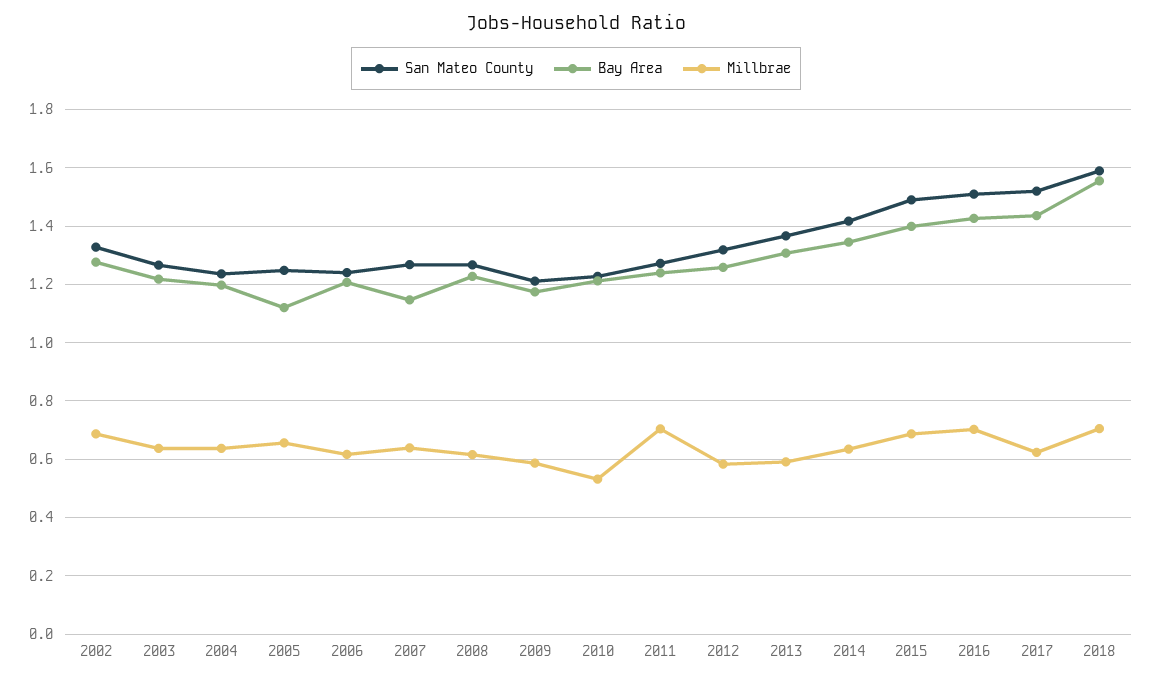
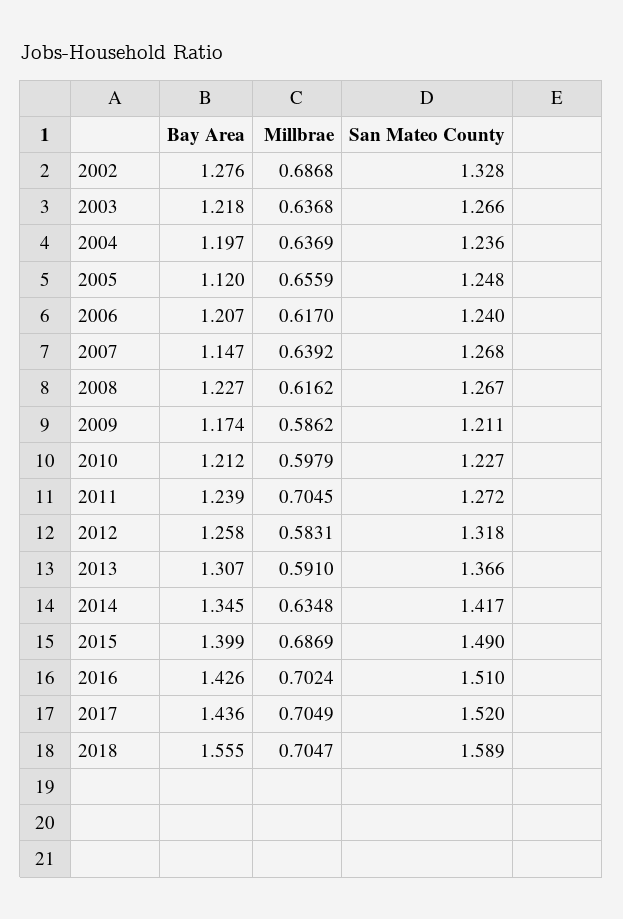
Millbrae, 2010: 0.525 -> 0.5979
Millbrae, 2017: 0.625 -> 0.7049

